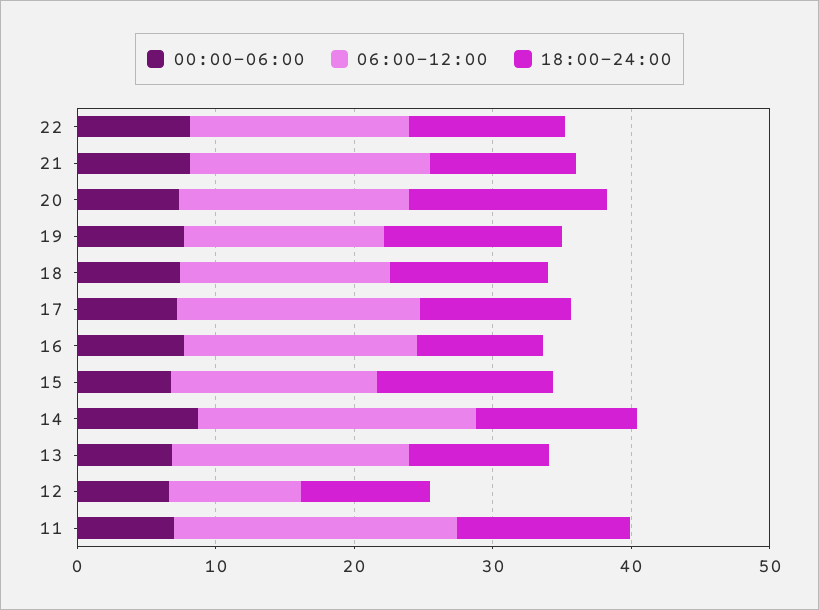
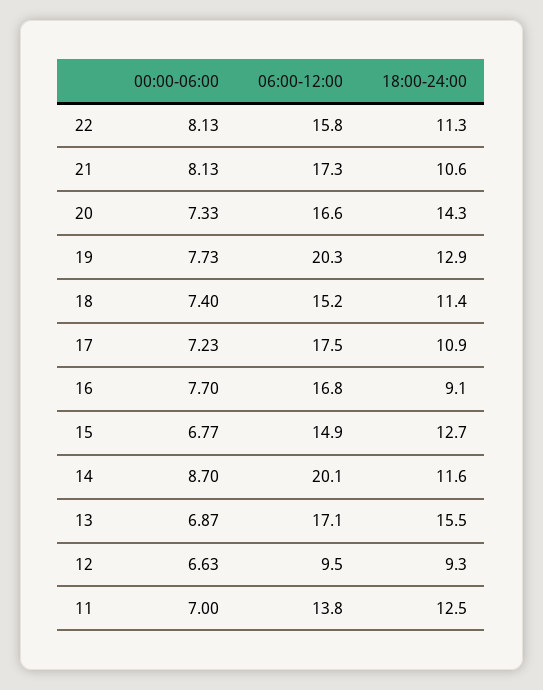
06:00-12:00, 19: 14 -> 20.3
18:00-24:00, 13: 10 -> 15.5
06:00-12:00, 11: 20 -> 13.8

